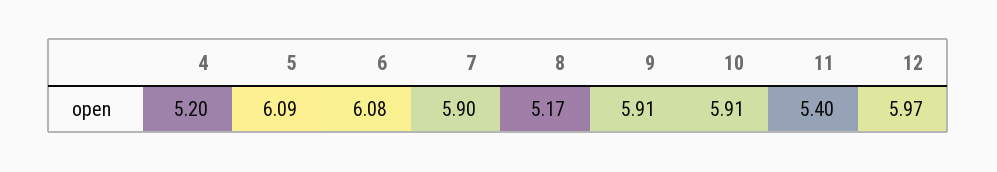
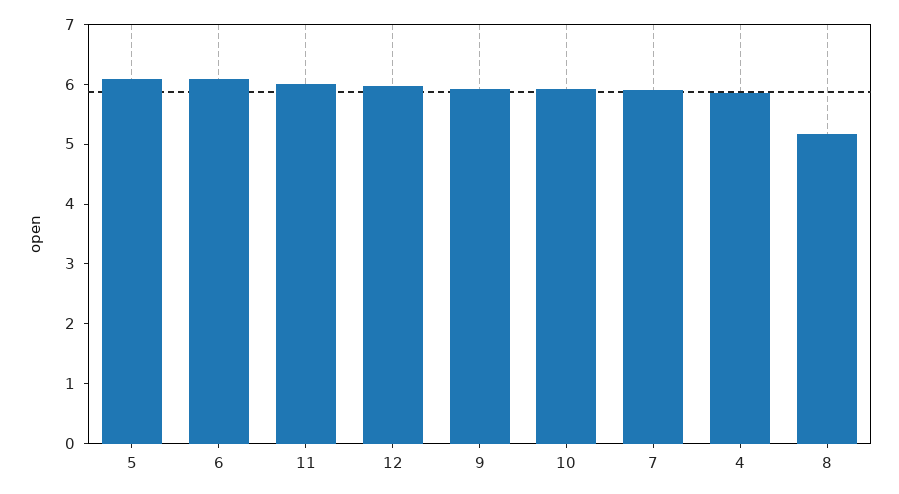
4: 5.2 -> 5.8
11: 5.4 -> 6

